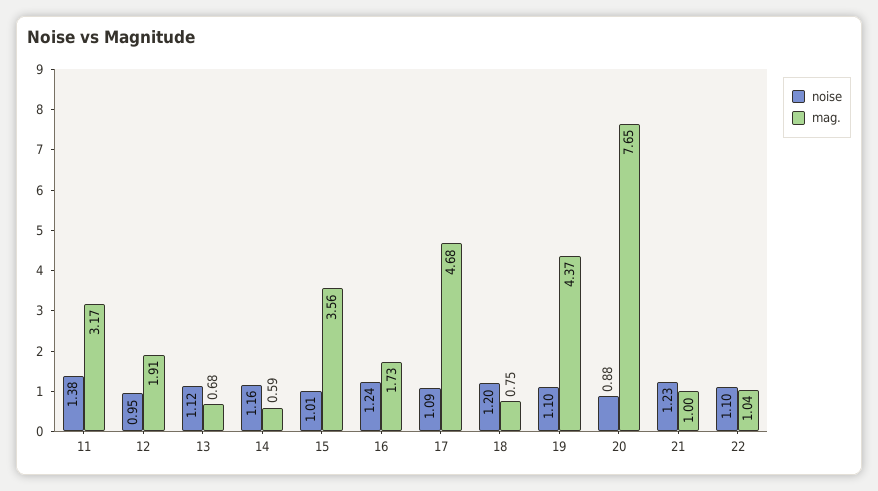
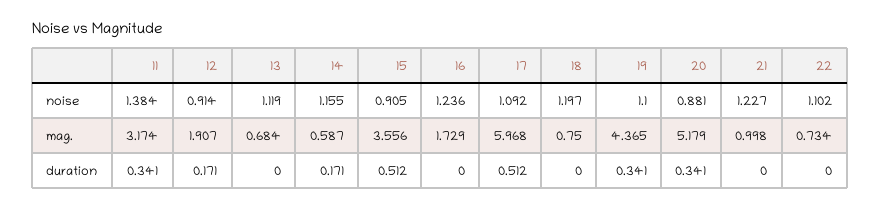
noise, 12: 0.95 -> 0.914
noise, 15: 1.01 -> 0.905
mag., 17: 4.68 -> 5.968
mag., 20: 7.65 -> 5.179
mag., 22: 1.04 -> 0.734
duration, 11: none -> 0.341
duration, 12: none -> 0.171
duration, 13: none -> 0
duration, 14: none -> 0.171
duration, 15: none -> 0.512
duration, 16: none -> 0
duration, 17: none -> 0.512
duration, 18: none -> 0
duration, 19: none -> 0.341
duration, 20: none -> 0.341
duration, 21: none -> 0
duration, 22: none -> 0

